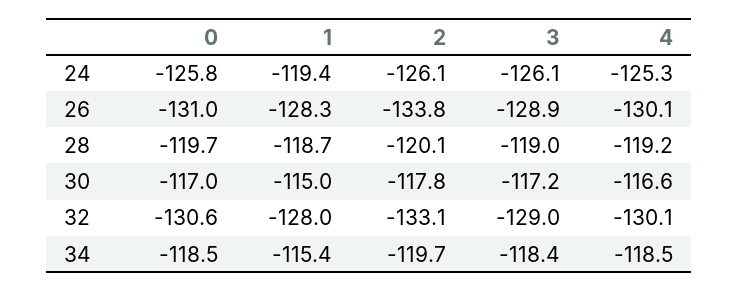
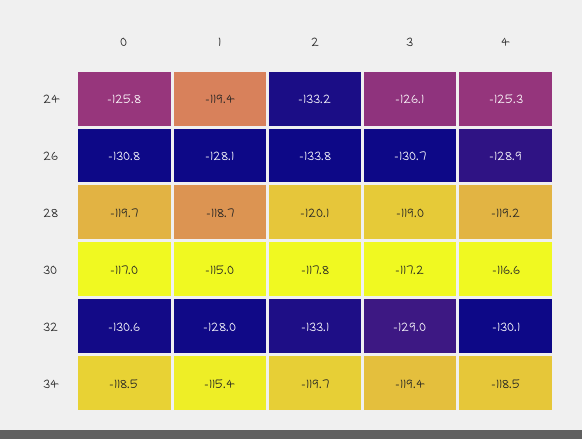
2, 24: -126.1 -> -133.2
0, 26: -131 -> -130.8
1, 26: -128.3 -> -128.1
3, 26: -128.9 -> -130.7
4, 26: -130.1 -> -128.9
3, 34: -118.4 -> -119.4

